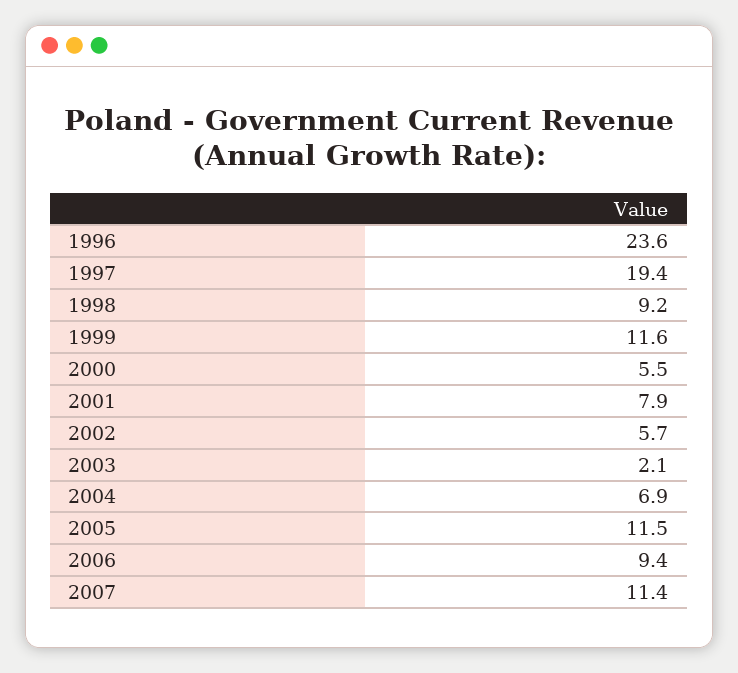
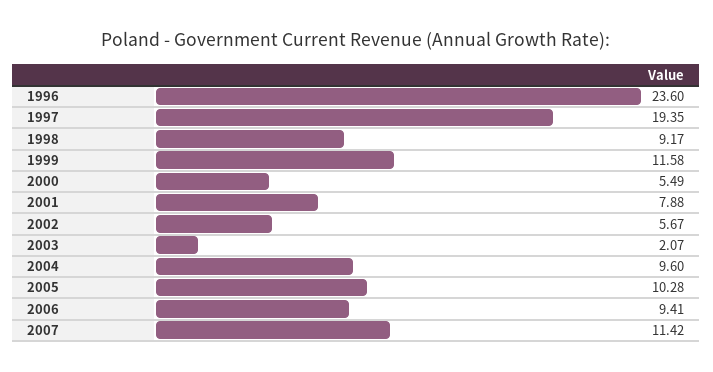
2004: 6.9 -> 9.6
2005: 11.5 -> 10.28

